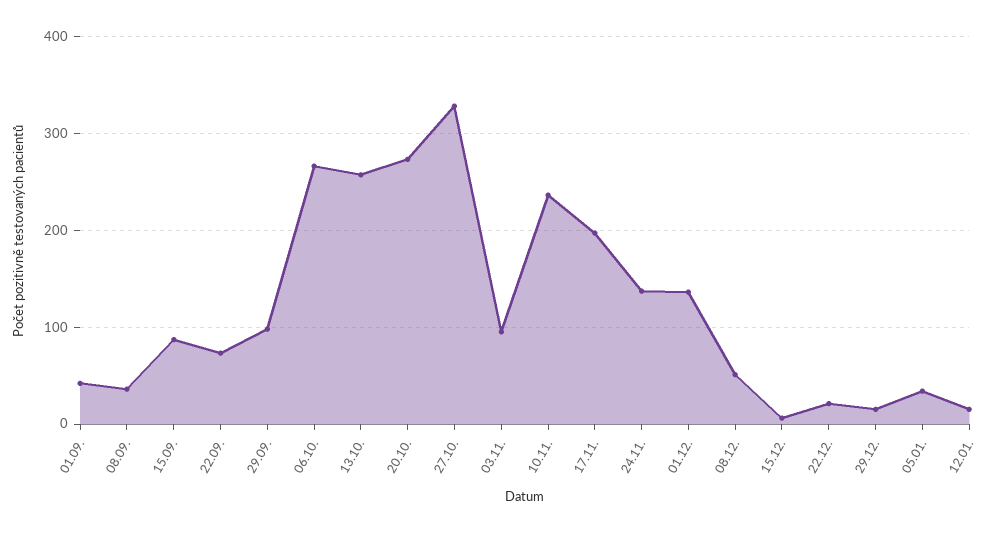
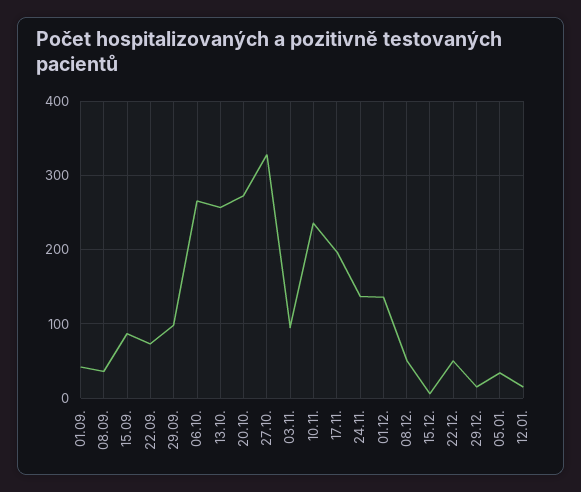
22.12.: 20 -> 50

